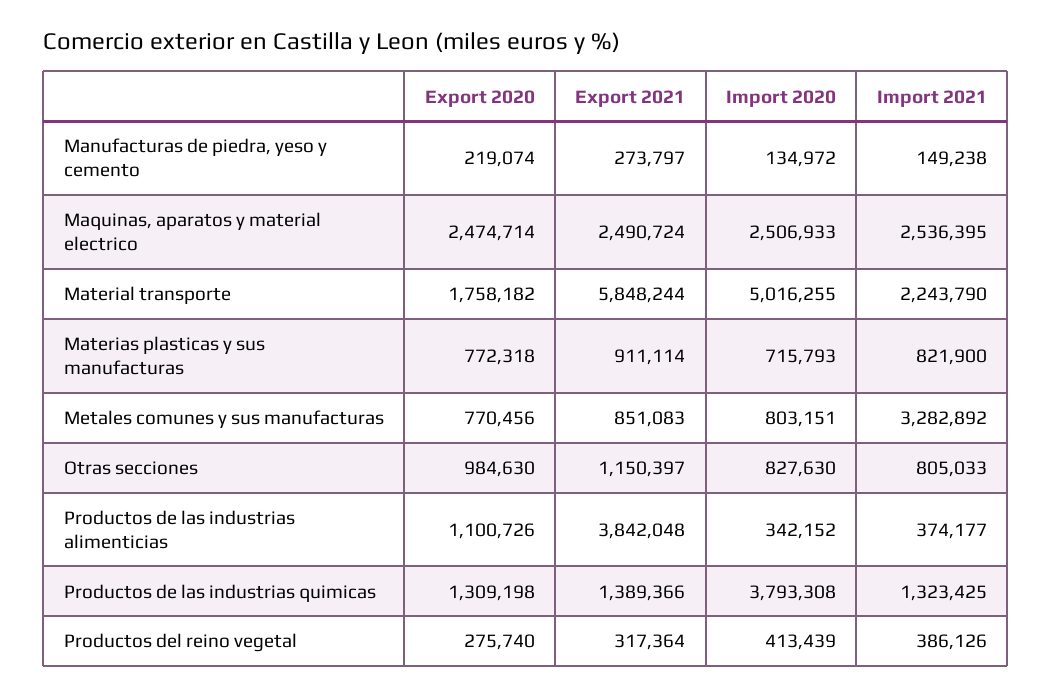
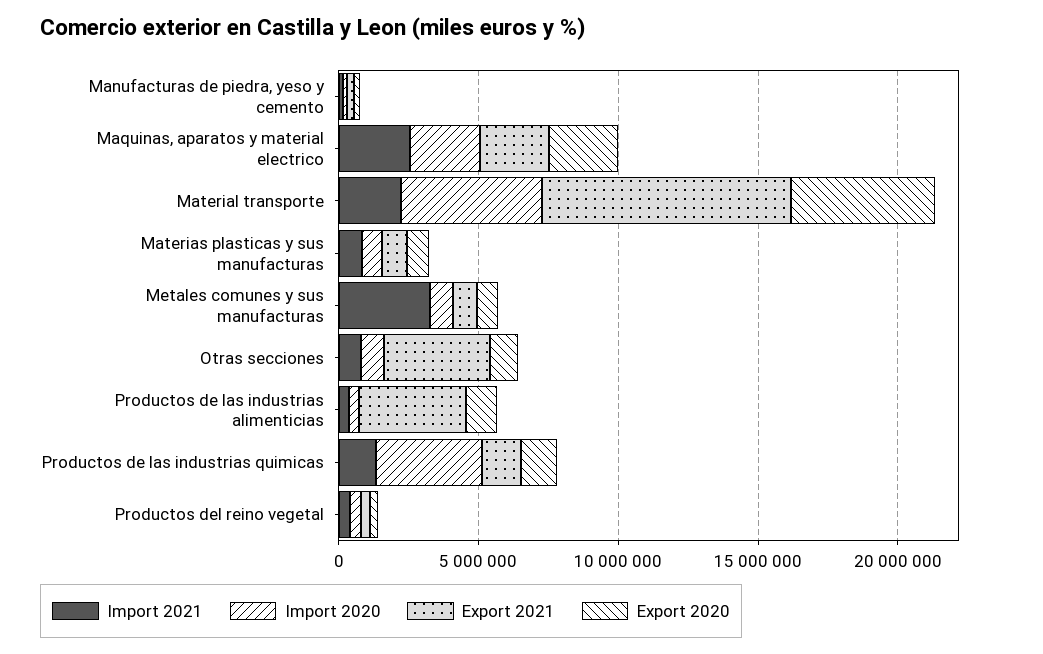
Export 2020, Material transporte: 1758182 -> 5000000
Export 2021, Material transporte: 5848244 -> 9000000
Export 2021, Otras secciones: 1150397 -> 4000000

